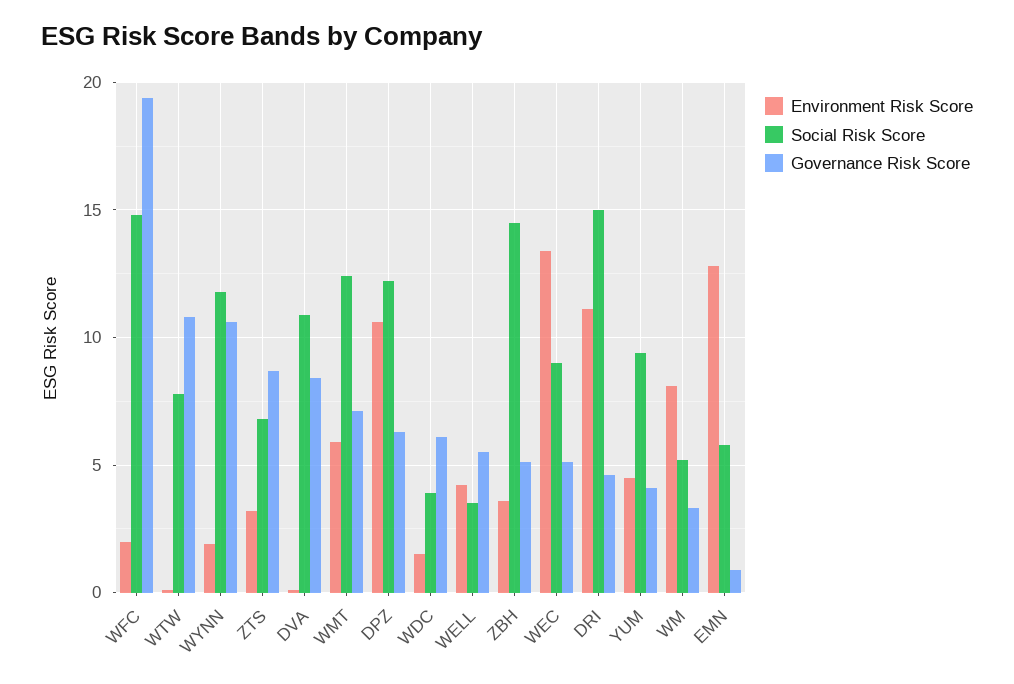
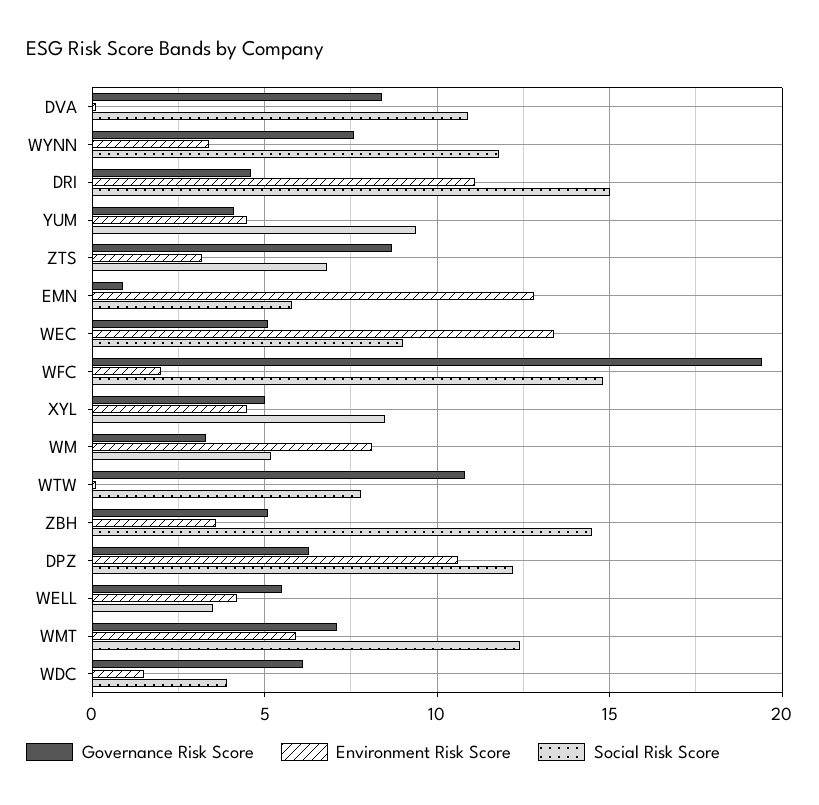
Environment Risk Score, WYNN: 2 -> 3.5
Governance Risk Score, WYNN: 10.5 -> 7.5
Governance Risk Score, XYL: none -> 5
Environment Risk Score, XYL: none -> 4.5
Social Risk Score, XYL: none -> 8.5

